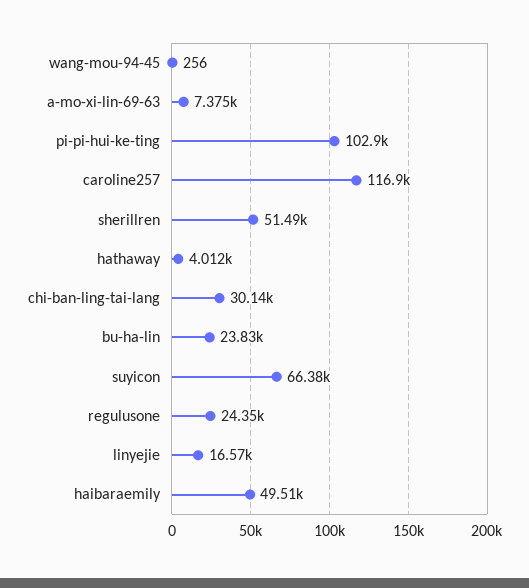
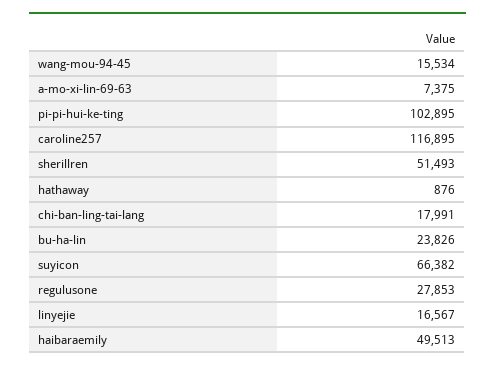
wang-mou-94-45: 256 -> 15534
hathaway: 4012 -> 876
chi-ban-ling-tai-lang: 30140 -> 17991
regulusone: 24350 -> 27853

